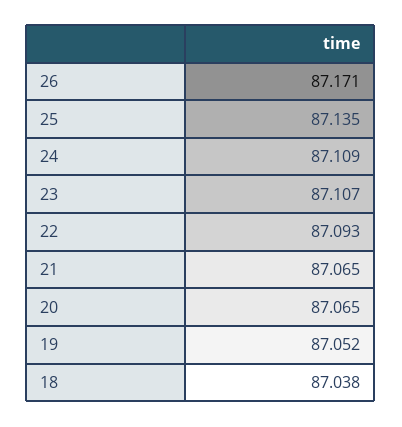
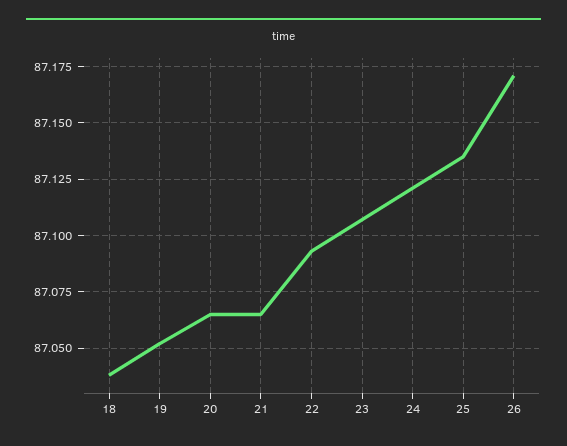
24: 87.109 -> 87.12

